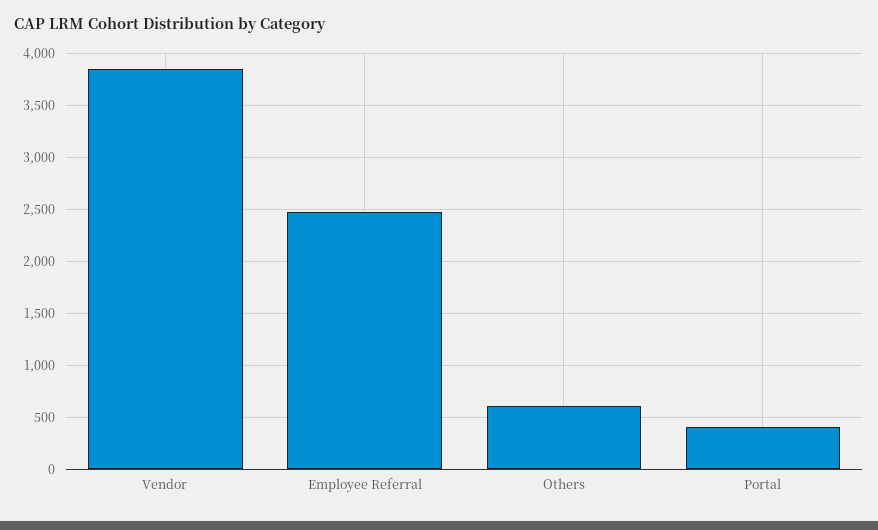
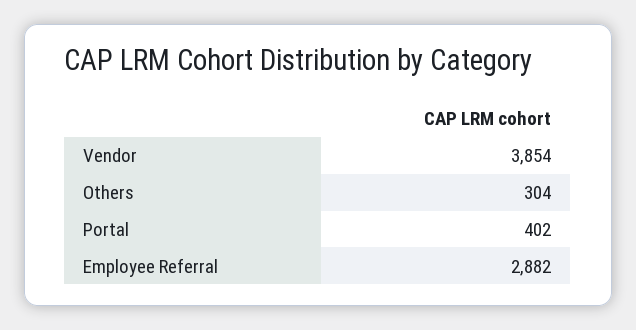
Employee Referral: 2500 -> 2882
Others: 600 -> 304

